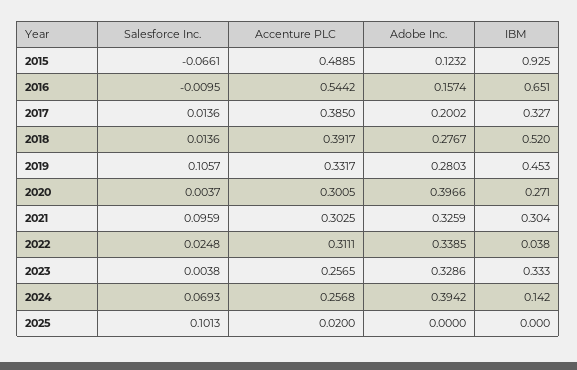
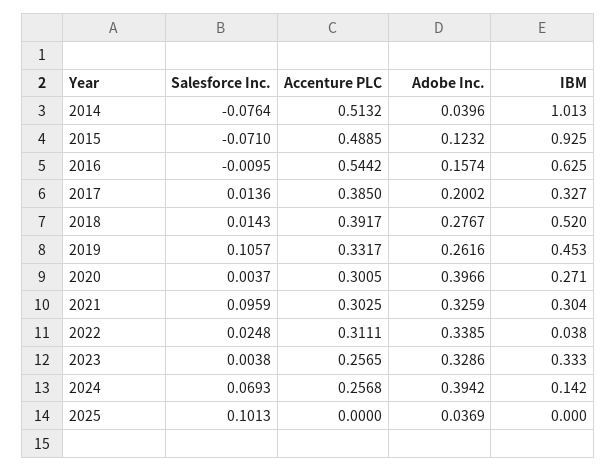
Salesforce Inc., 2015: -0.0661 -> -0.071
IBM, 2016: 0.651 -> 0.625
Salesforce Inc., 2018: 0.0136 -> 0.0143
Adobe Inc., 2019: 0.2803 -> 0.2616
Accenture PLC, 2025: 0.02 -> 0
Adobe Inc., 2025: 0 -> 0.0369
Salesforce Inc., 2014: none -> -0.0764
Accenture PLC, 2014: none -> 0.5132
Adobe Inc., 2014: none -> 0.0396
IBM, 2014: none -> 1.013

